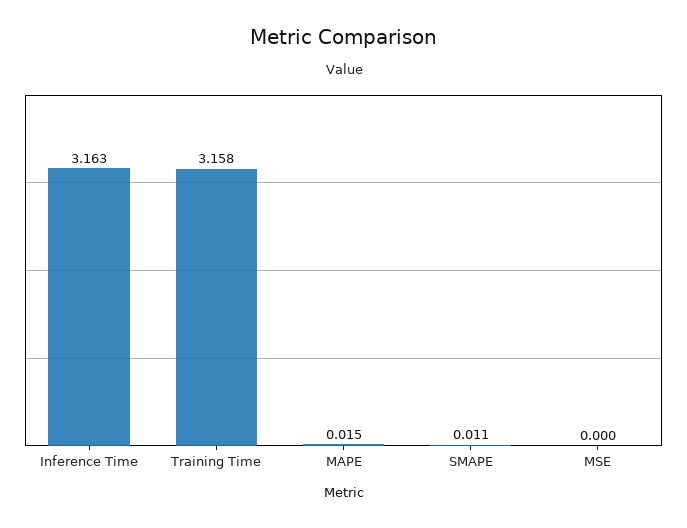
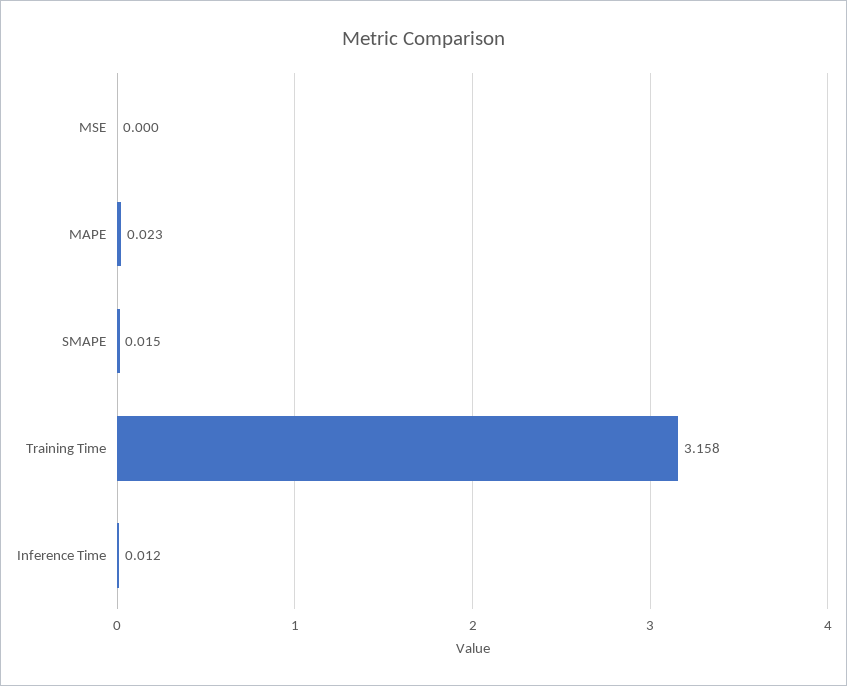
Inference Time: 3.163 -> 0.012
MAPE: 0.015 -> 0.023
SMAPE: 0.011 -> 0.015

